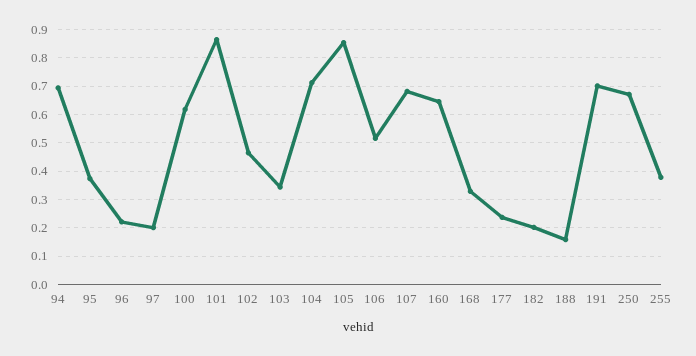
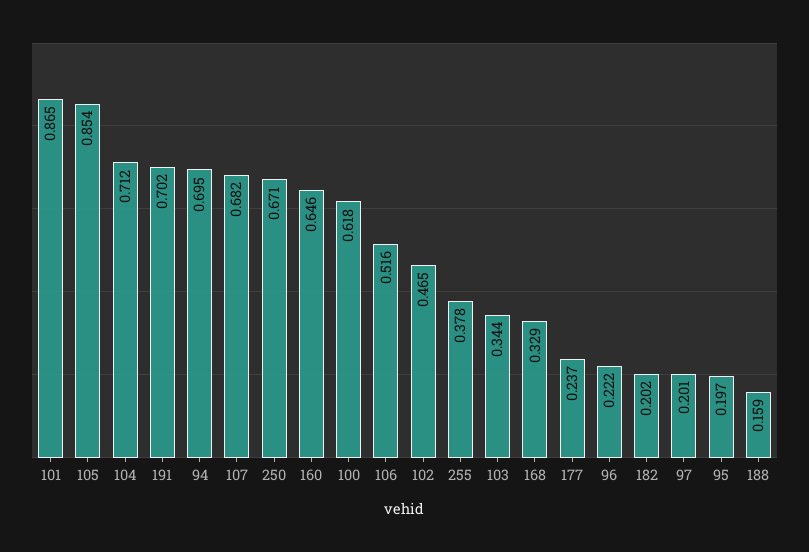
95: 0.375 -> 0.197

